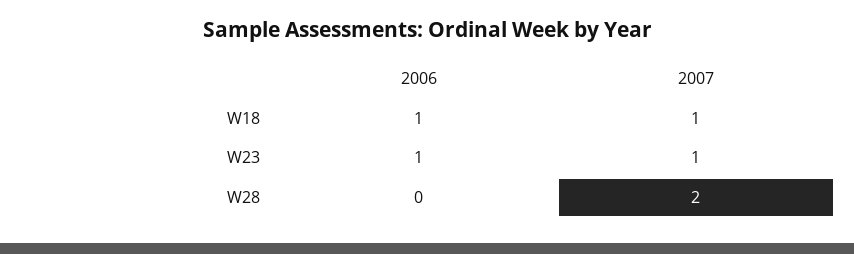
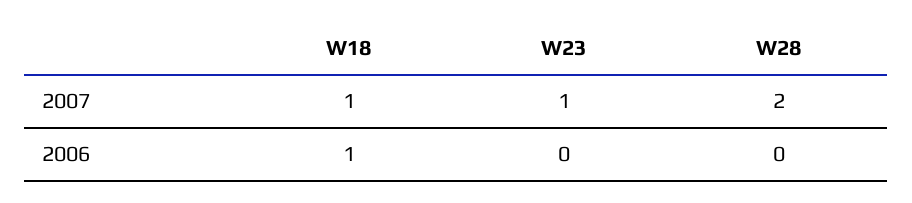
2006, W23: 1 -> 0

